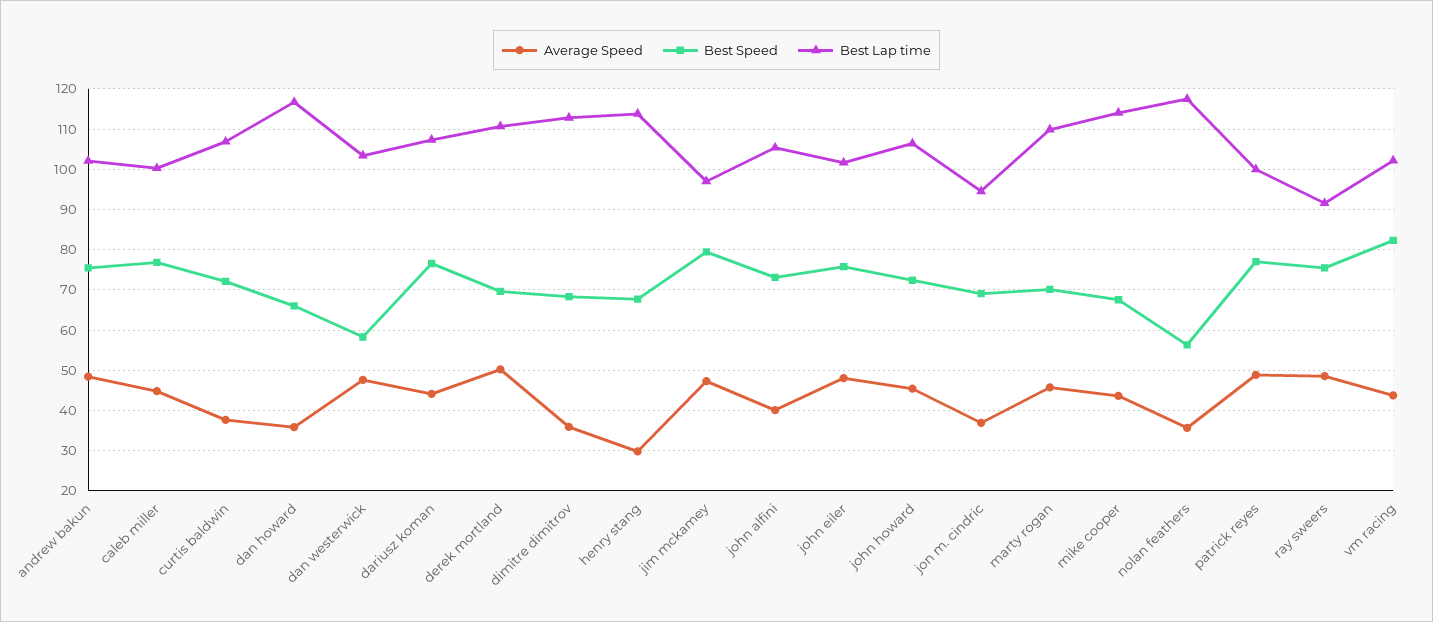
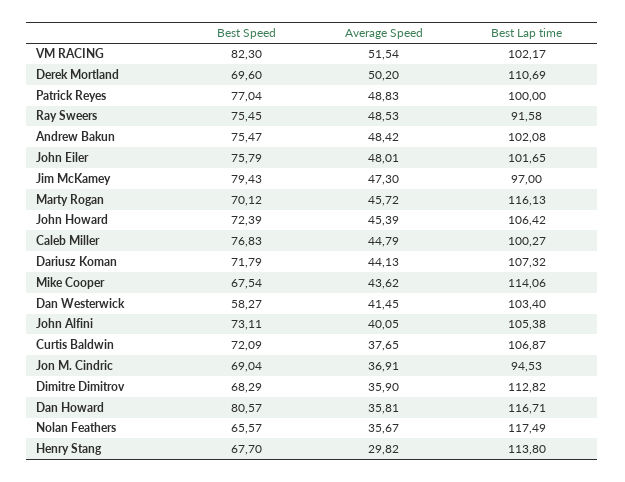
Best Speed, dan howard: 66 -> 80.57
Average Speed, dan westerwick: 48 -> 41.45
Best Speed, dariusz koman: 76 -> 71.79
Best Lap time, marty rogan: 110 -> 116.13
Best Speed, nolan feathers: 56 -> 65.57
Average Speed, vm racing: 44 -> 51.54

